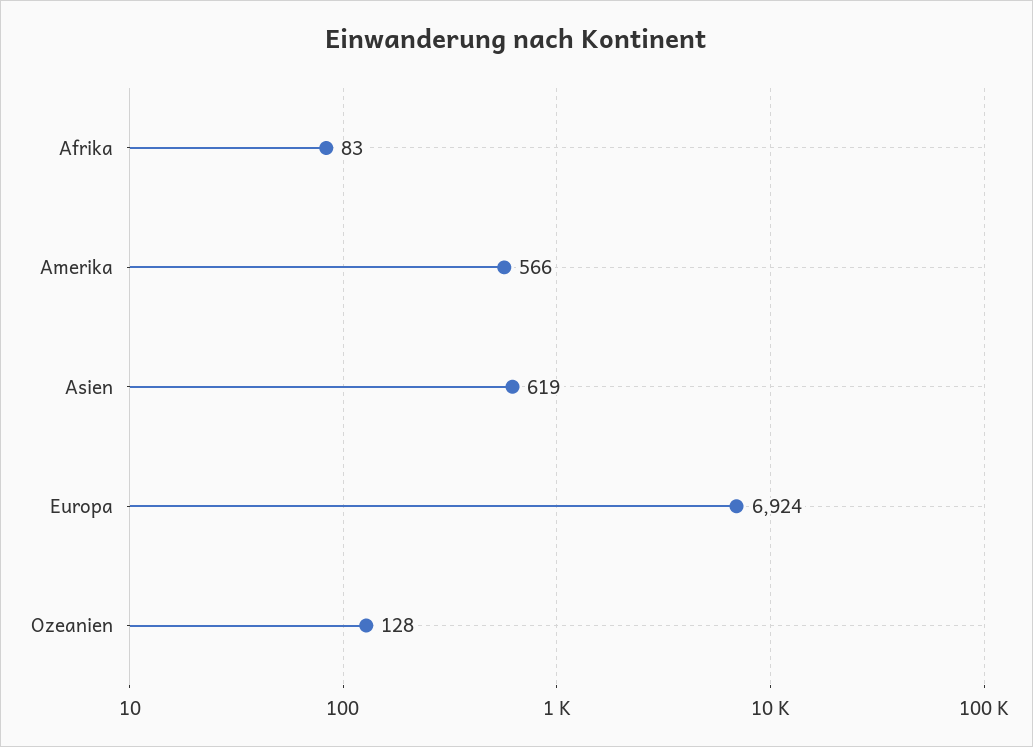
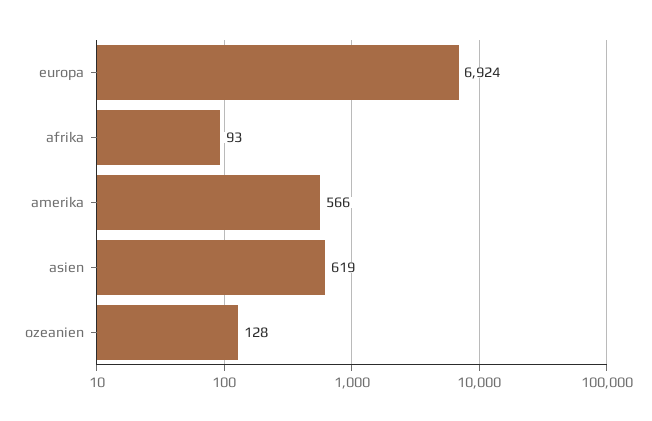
Afrika: 83 -> 93

